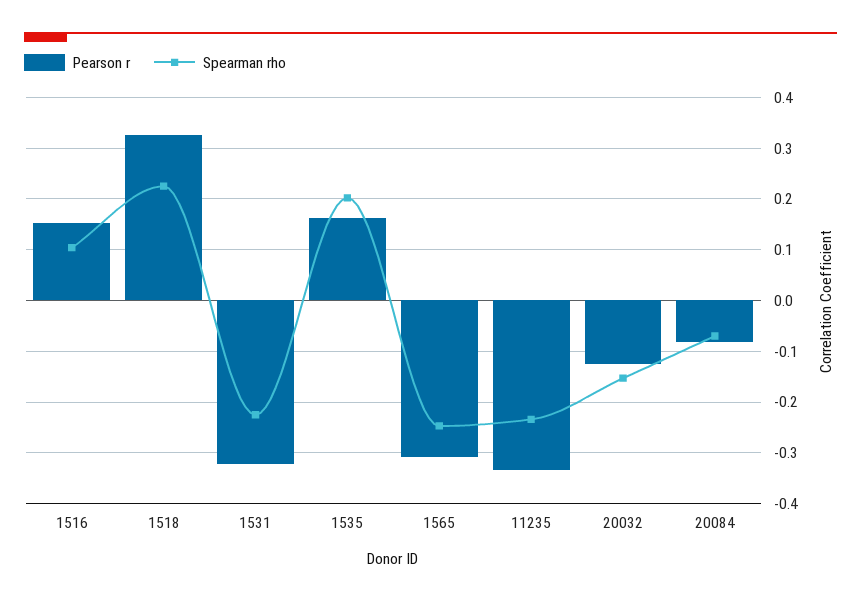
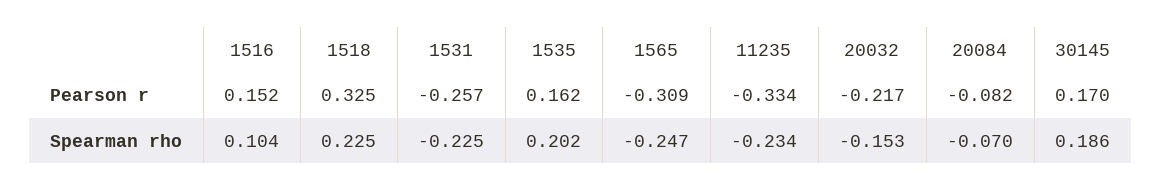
Pearson r, 1531: -0.32 -> -0.257
Pearson r, 20032: -0.12 -> -0.217
Pearson r, 30145: none -> 0.17
Spearman rho, 30145: none -> 0.186

